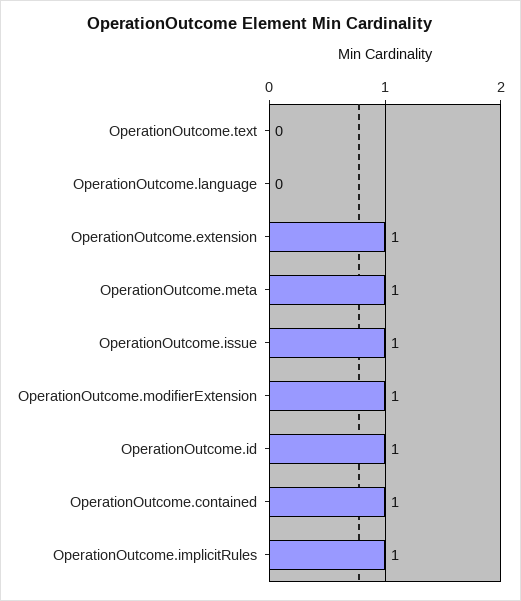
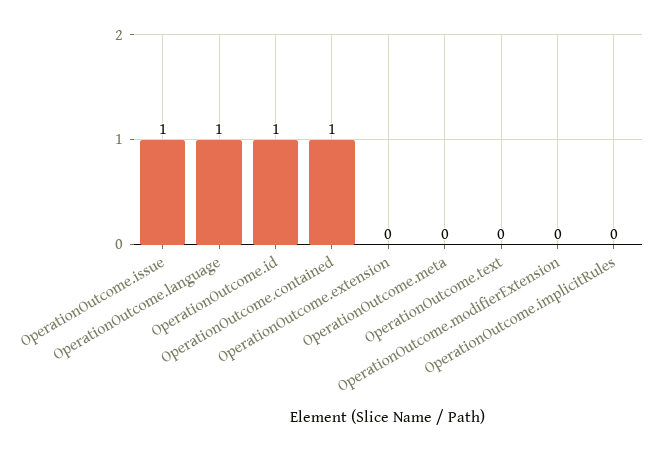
OperationOutcome.language: 0 -> 1
OperationOutcome.extension: 1 -> 0
OperationOutcome.meta: 1 -> 0
OperationOutcome.modifierExtension: 1 -> 0
OperationOutcome.implicitRules: 1 -> 0

